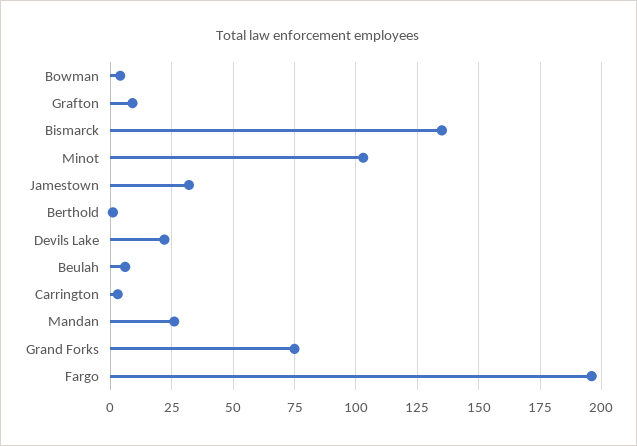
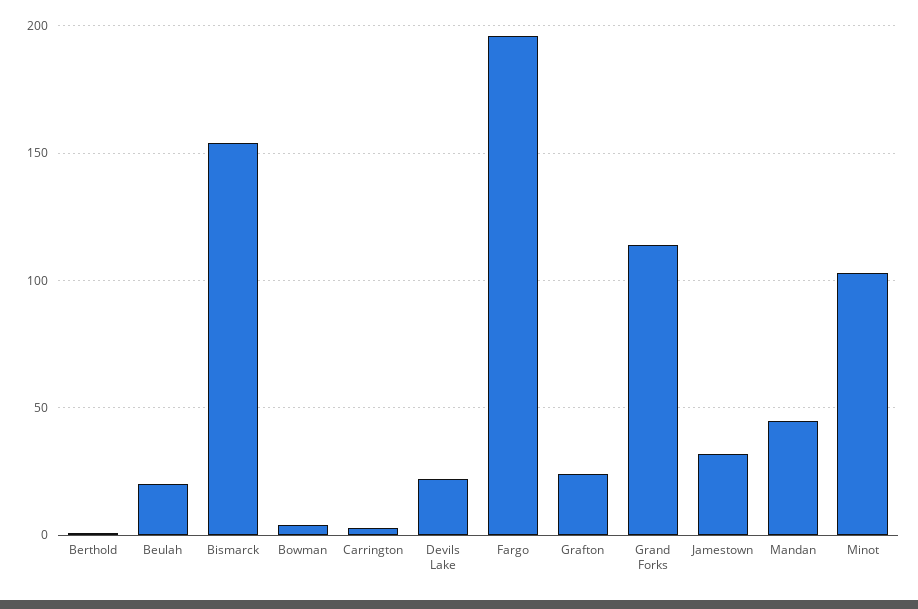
Grafton: 10 -> 25
Bismarck: 135 -> 155
Beulah: 5 -> 20
Mandan: 25 -> 45
Grand Forks: 75 -> 115

